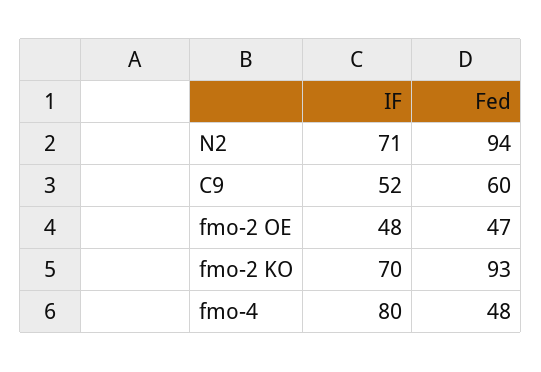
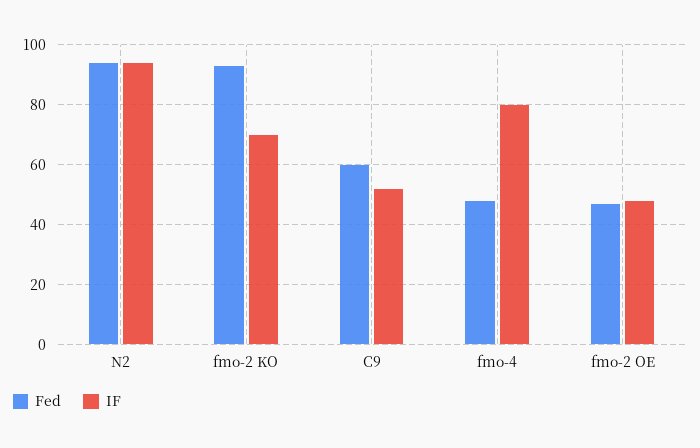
IF, N2: 71 -> 95

